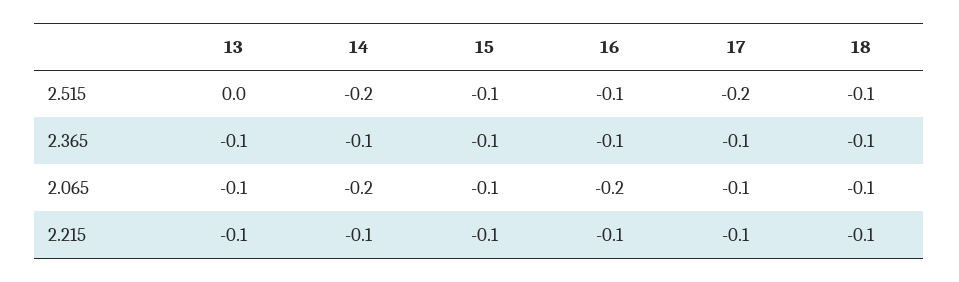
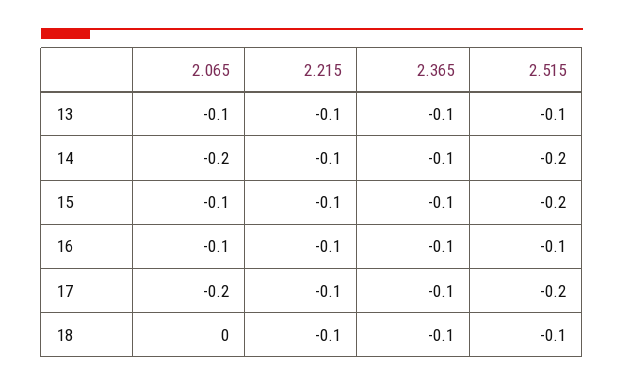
13, 2.515: 0 -> -0.1
15, 2.515: -0.1 -> -0.2
16, 2.065: -0.2 -> -0.1
17, 2.065: -0.1 -> -0.2
18, 2.065: -0.1 -> 0

